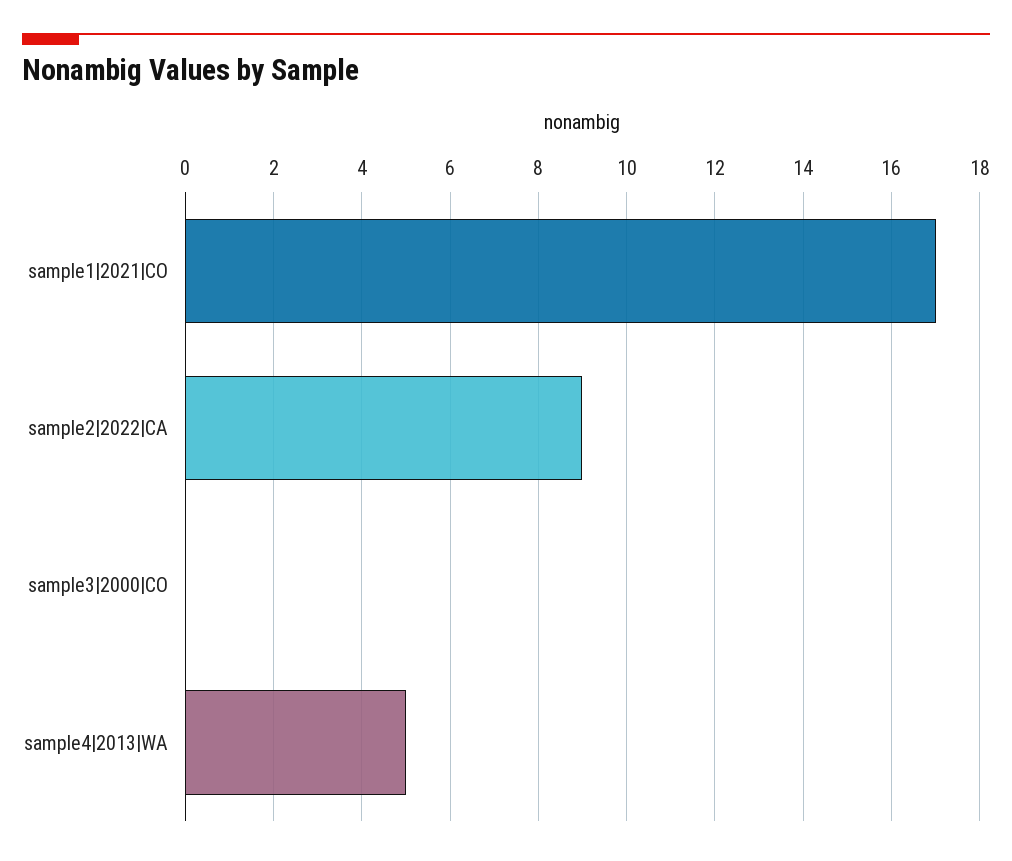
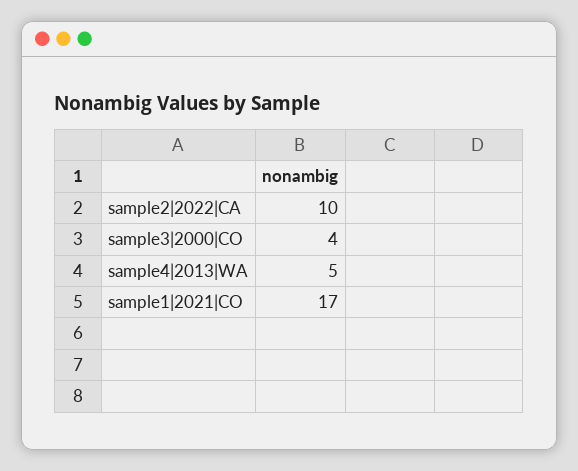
sample2|2022|CA: 9 -> 10
sample3|2000|CO: 0 -> 4

